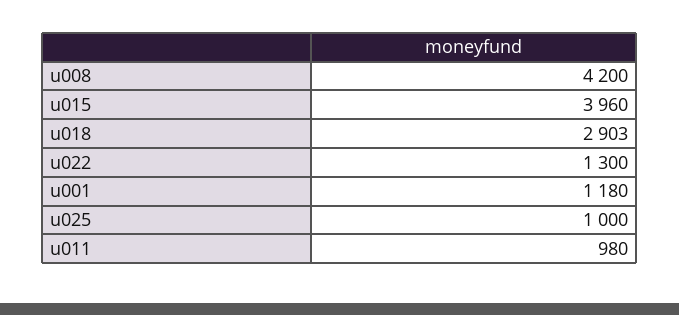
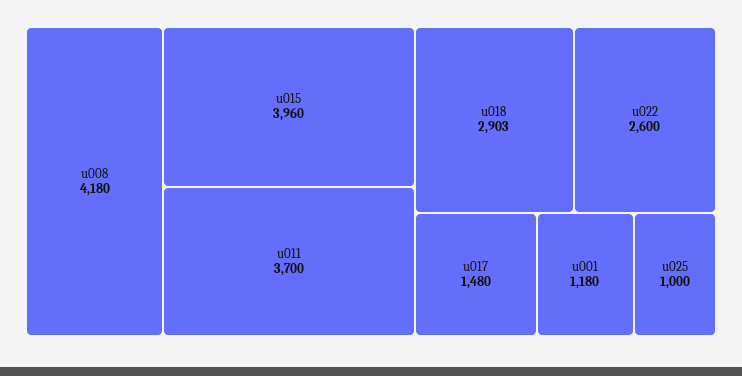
u008: 4200 -> 4180
u022: 1300 -> 2600
u011: 980 -> 3700
u017: none -> 1480

